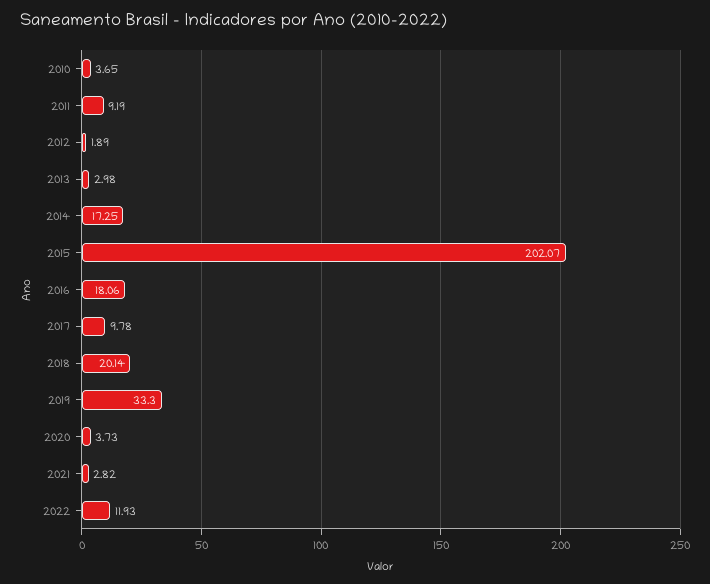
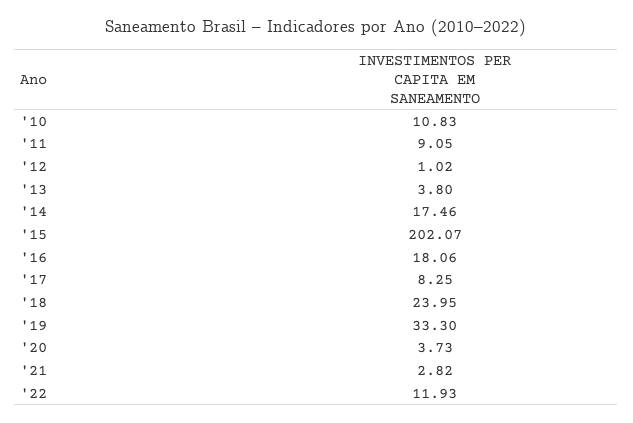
2010: 3.65 -> 10.83
2011: 9.19 -> 9.05
2012: 1.89 -> 1.02
2013: 2.98 -> 3.8
2014: 17.25 -> 17.46
2017: 9.78 -> 8.25
2018: 20.14 -> 23.95

